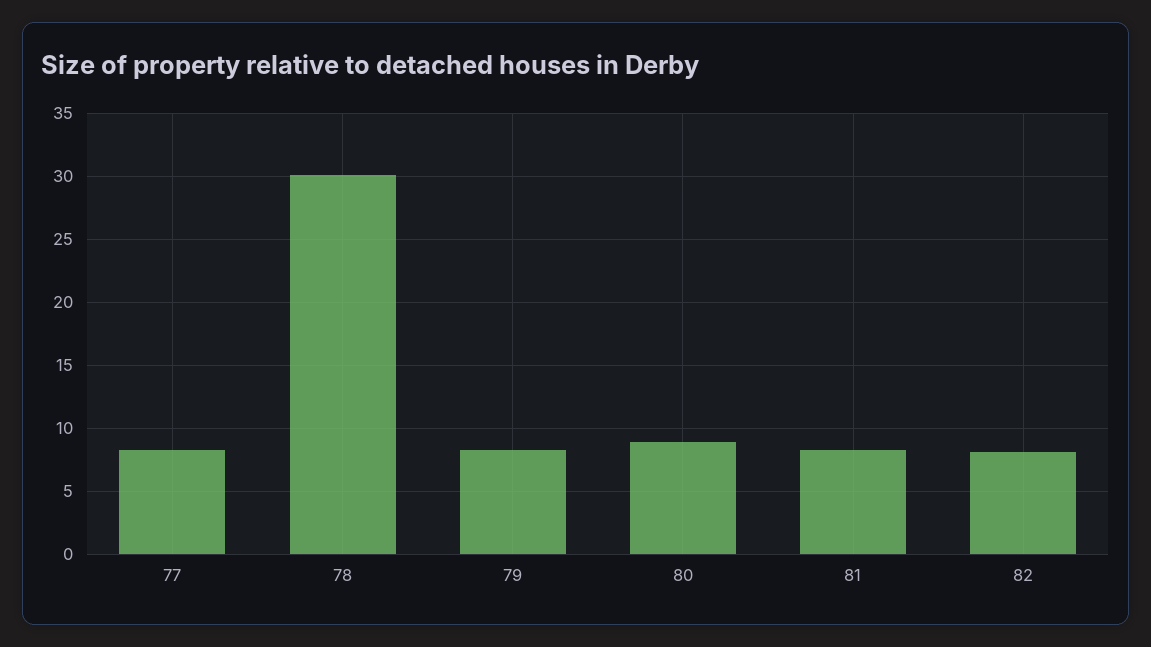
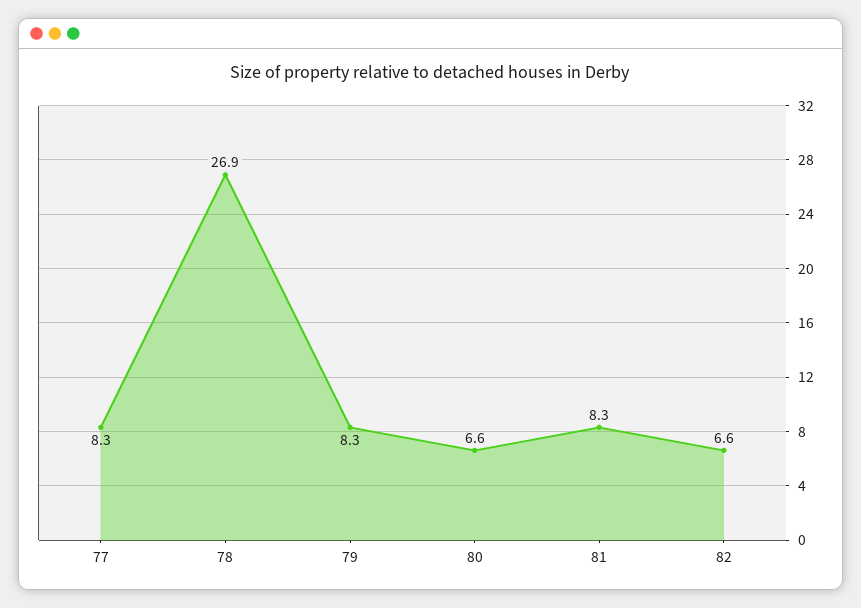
78: 30 -> 26.9
80: 9 -> 6.6
82: 8 -> 6.6

